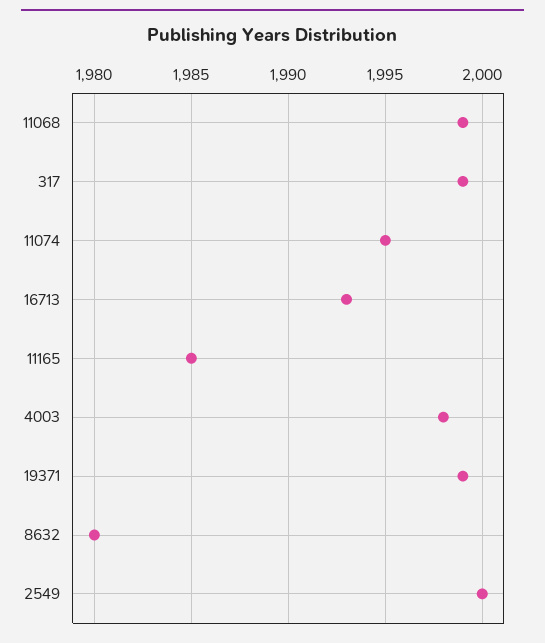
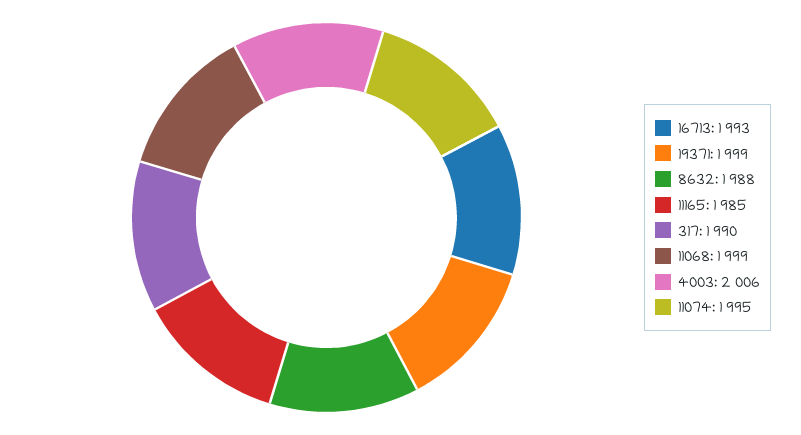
317: 1999 -> 1990
4003: 1998 -> 2006
8632: 1980 -> 1988
2549: 2000 -> none

